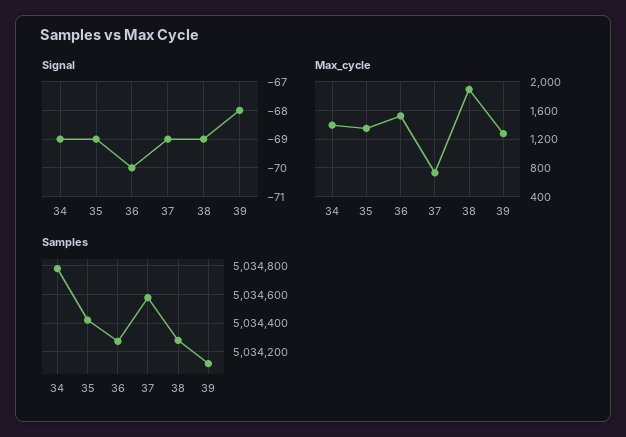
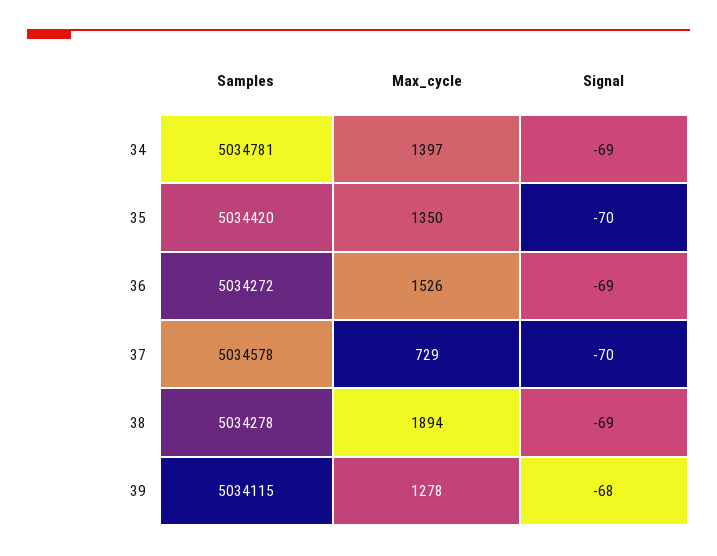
Signal, 35: -69 -> -70
Signal, 36: -70 -> -69
Signal, 37: -69 -> -70

